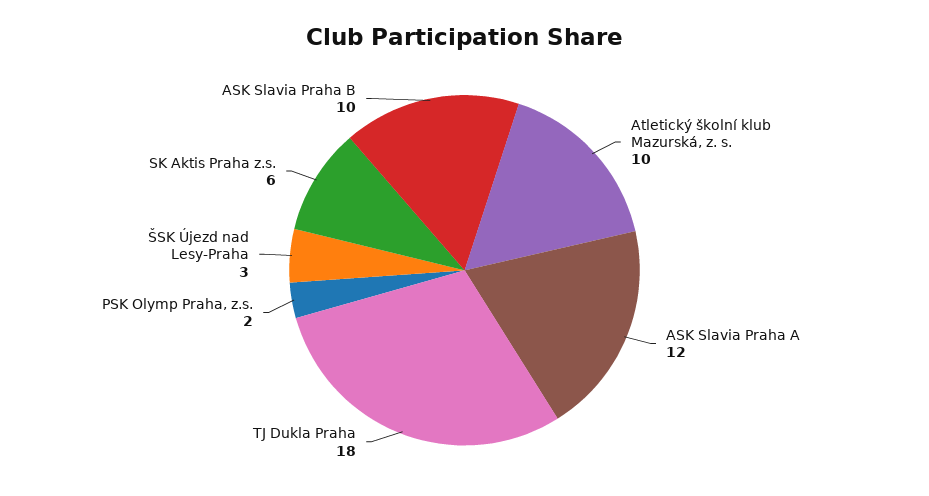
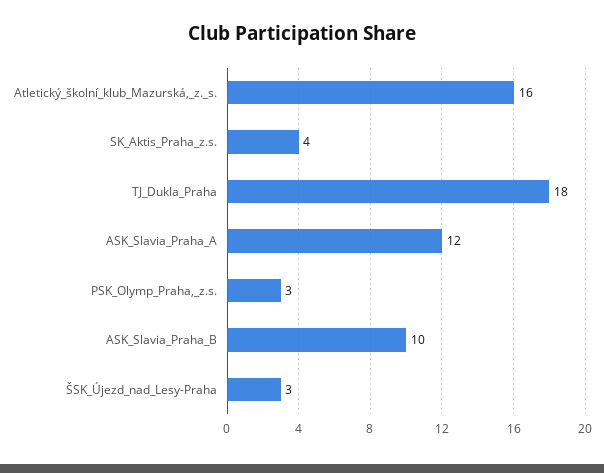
Atletický školní klub Mazurská, z. s.: 10 -> 16
PSK Olymp Praha, z.s.: 2 -> 3
SK Aktis Praha z.s.: 6 -> 4

